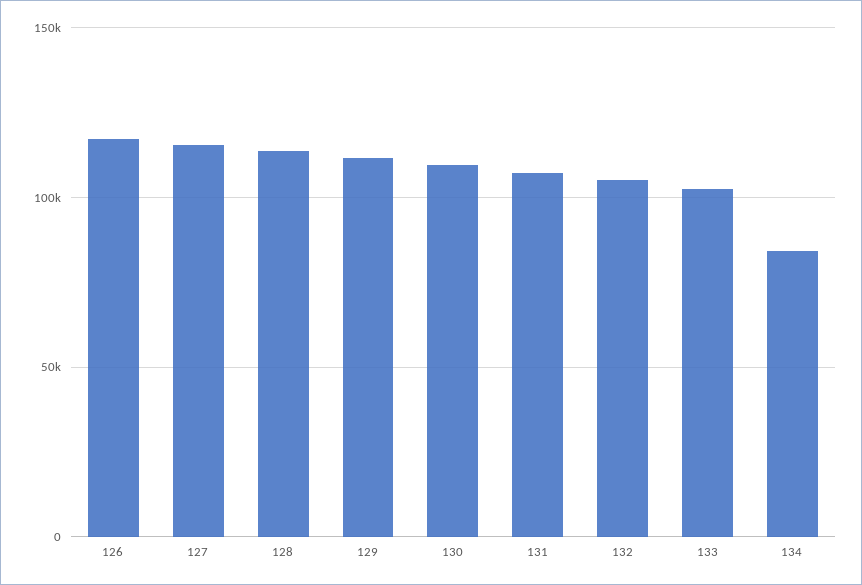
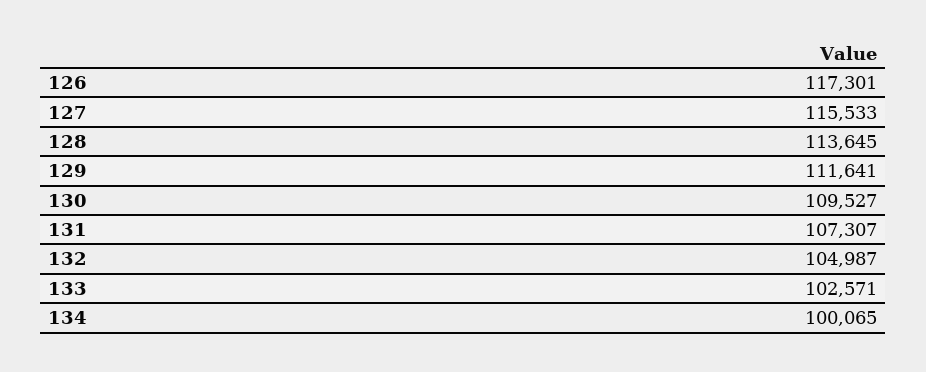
134: 85000 -> 100065

